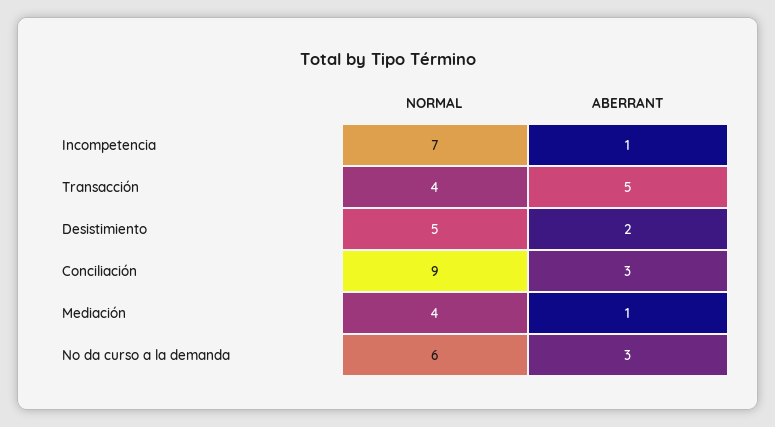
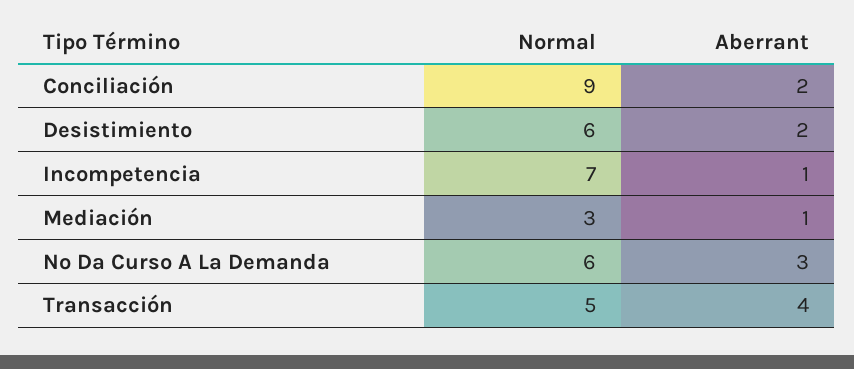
NORMAL, Transacción: 4 -> 5
ABERRANT, Transacción: 5 -> 4
NORMAL, Desistimiento: 5 -> 6
ABERRANT, Conciliación: 3 -> 2
NORMAL, Mediación: 4 -> 3

